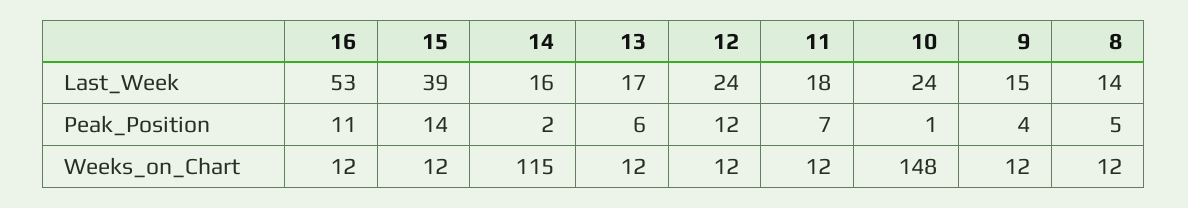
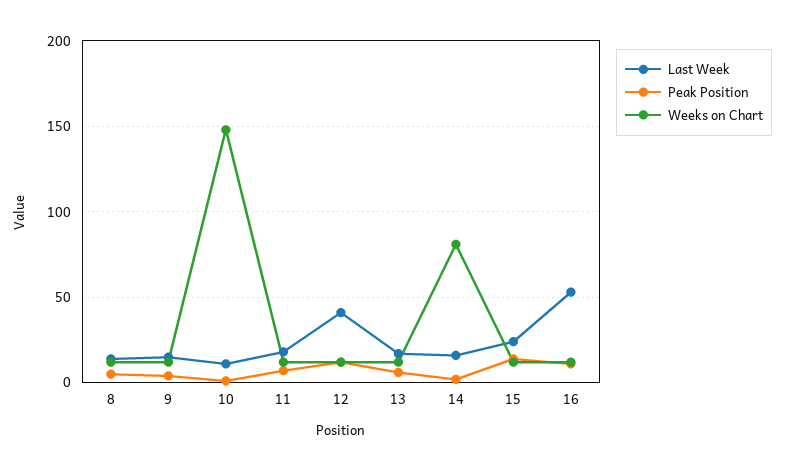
Last_Week, 15: 39 -> 25
Last_Week, 12: 24 -> 40
Last_Week, 10: 24 -> 10
Weeks_on_Chart, 14: 115 -> 80

